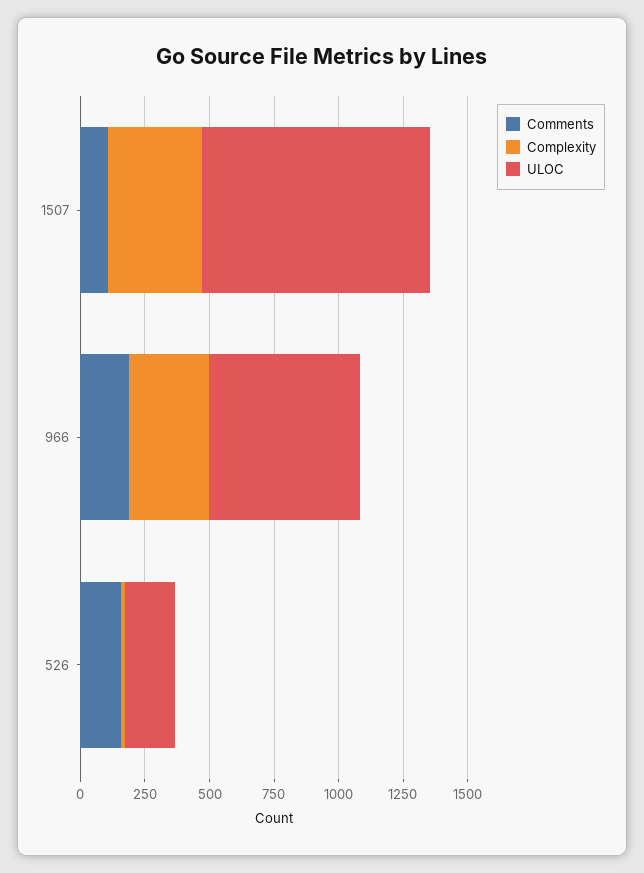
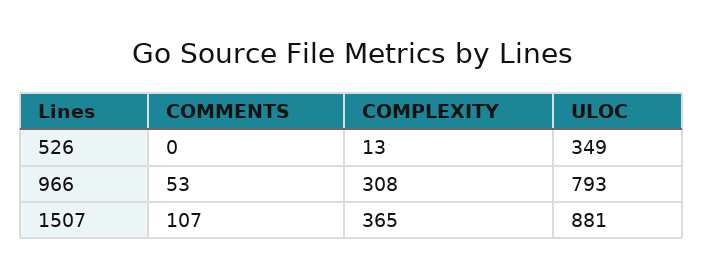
Comments, 966: 200 -> 53
ULOC, 966: 600 -> 793
Comments, 526: 150 -> 0
ULOC, 526: 200 -> 349

